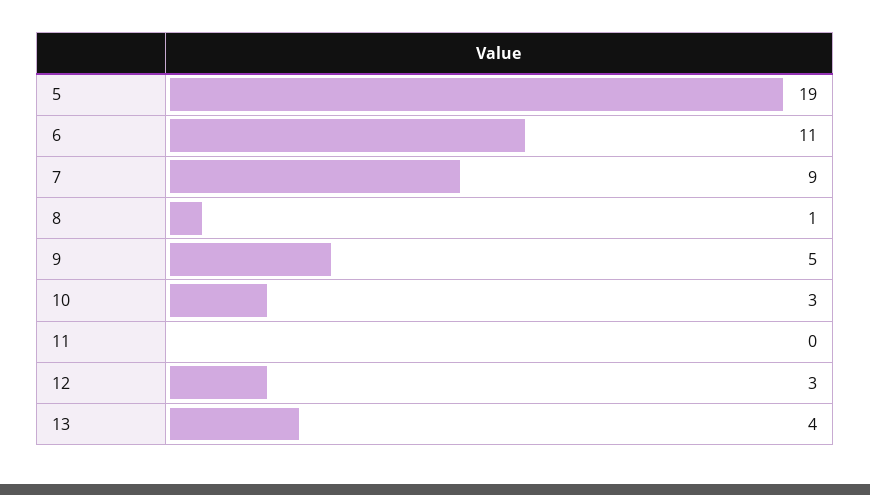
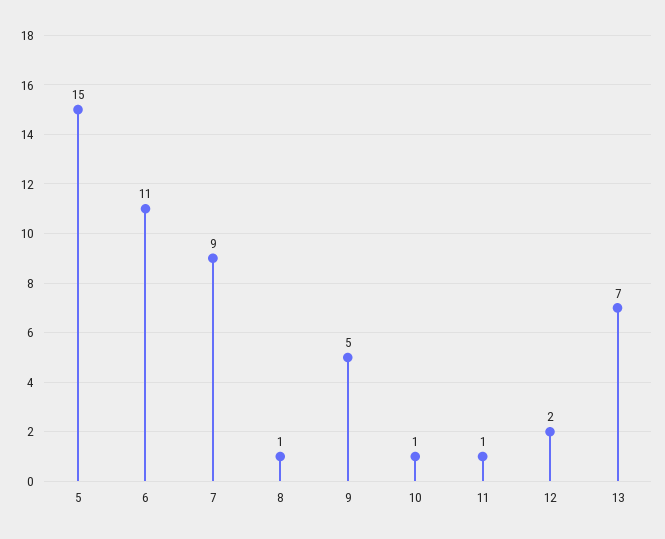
5: 19 -> 15
10: 3 -> 1
11: 0 -> 1
12: 3 -> 2
13: 4 -> 7

